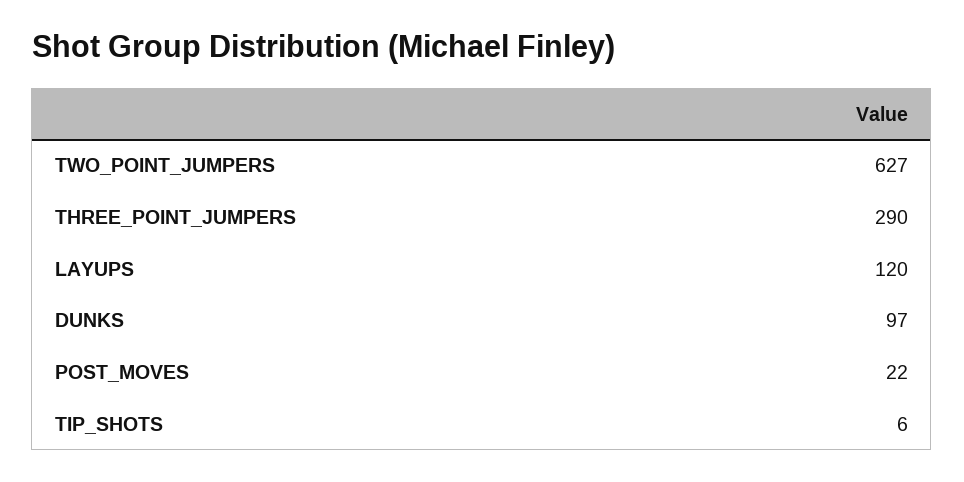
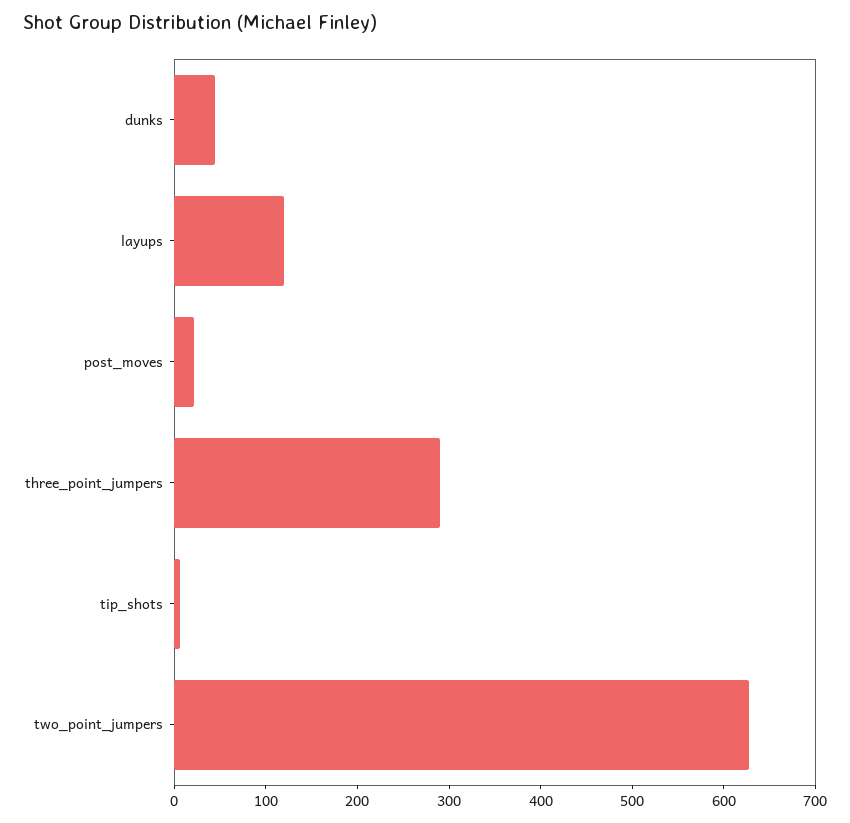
DUNKS: 97 -> 40

